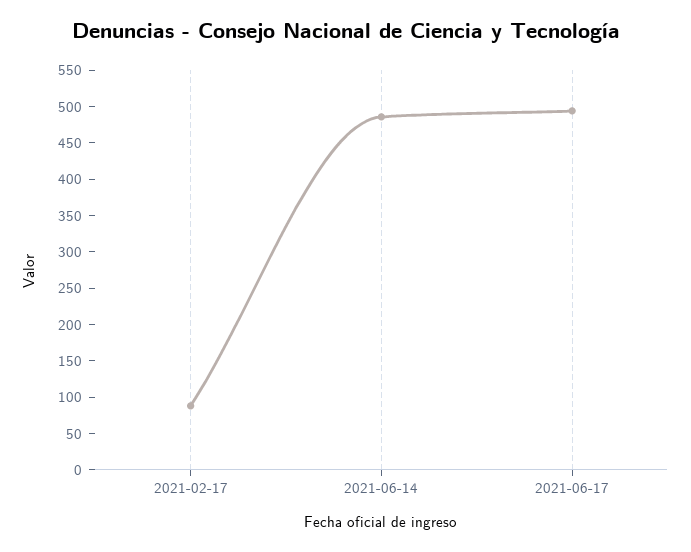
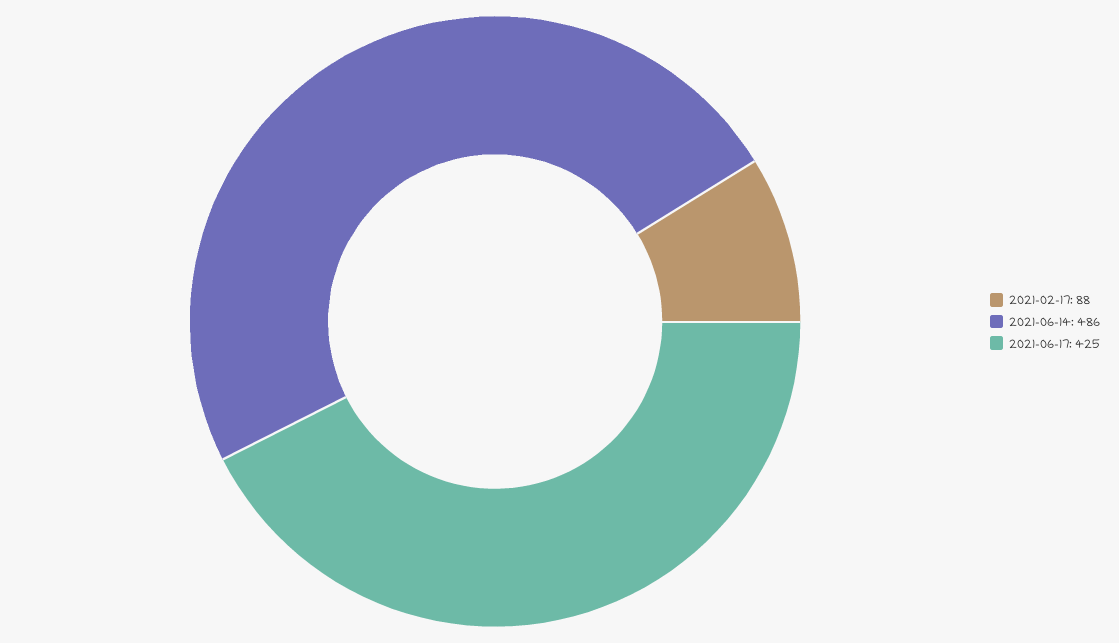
2021-06-17: 500 -> 425

